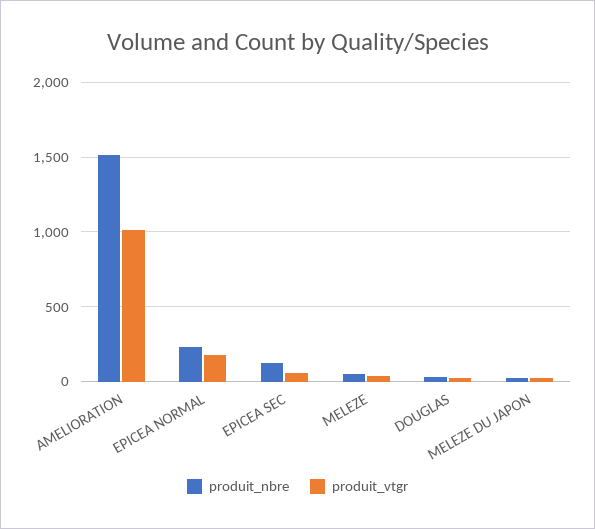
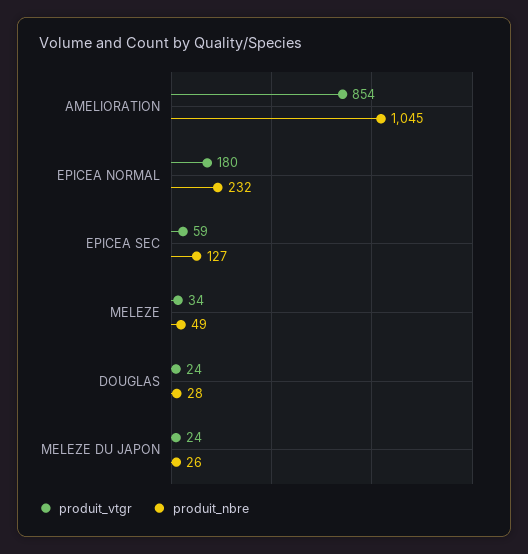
produit_nbre, AMELIORATION: 1500 -> 1045
produit_vtgr, AMELIORATION: 1000 -> 854

